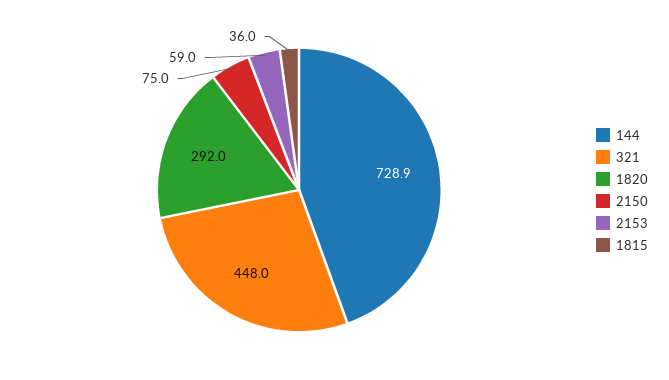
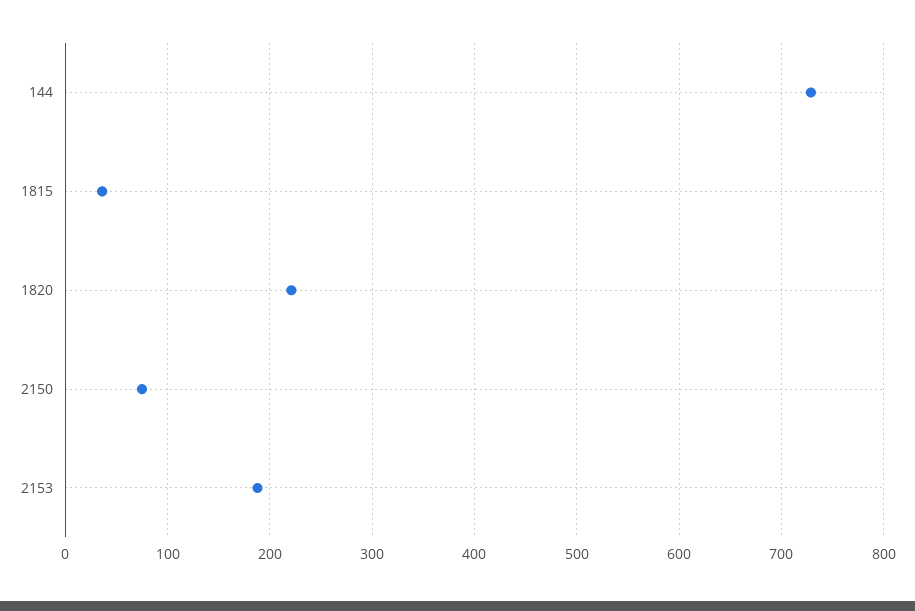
321: 448 -> none
1820: 292 -> 220
2153: 59 -> 190

